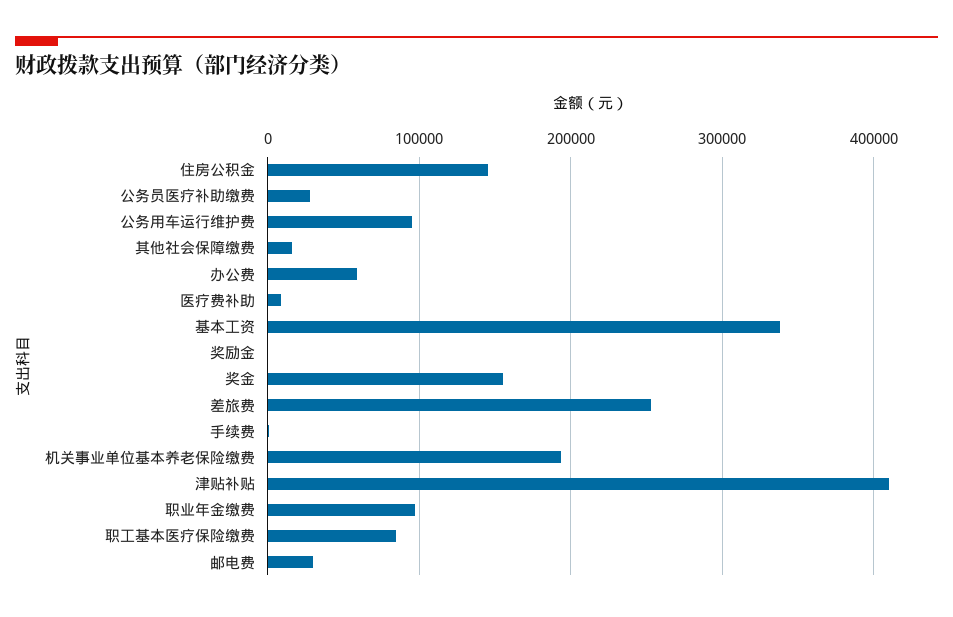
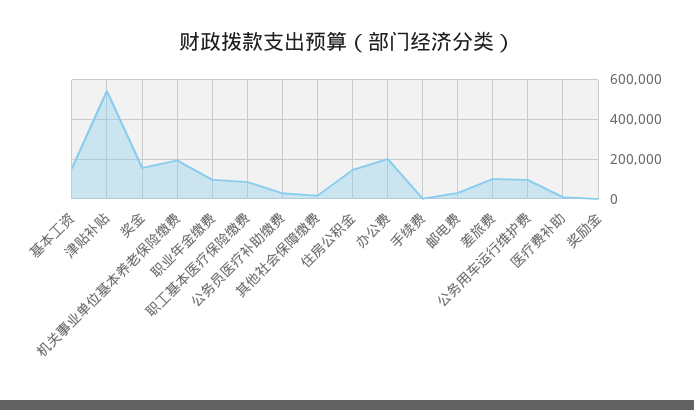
办公费: 60000 -> 200000
基本工资: 340000 -> 150000
差旅费: 250000 -> 100000
津贴补贴: 410000 -> 550000

